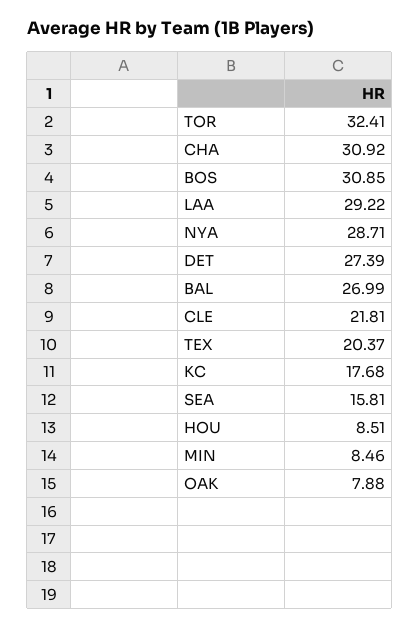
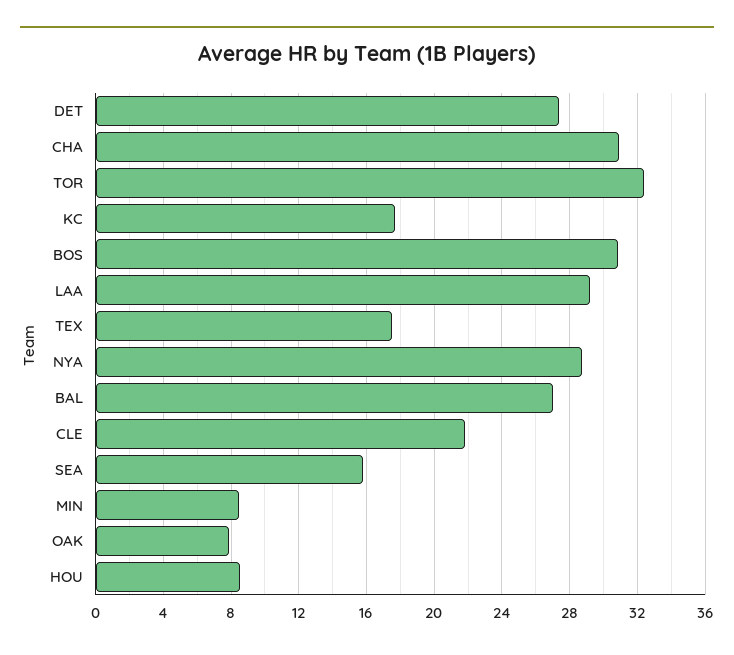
TEX: 20.37 -> 17.5

